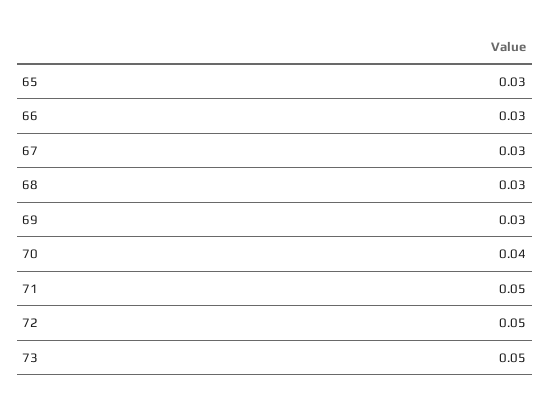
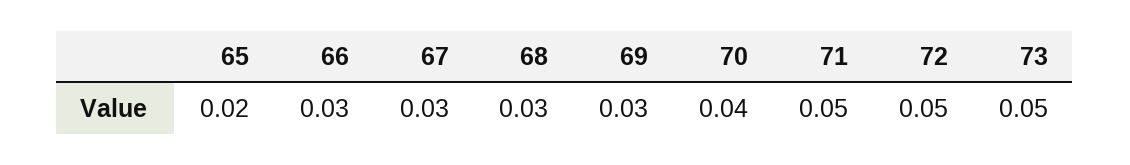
65: 0.03 -> 0.02

